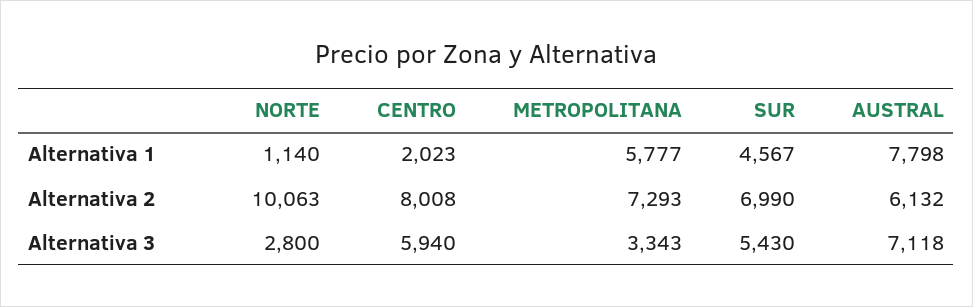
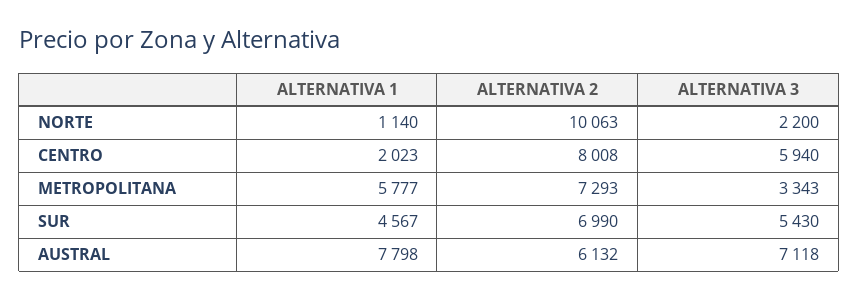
NORTE, Alternativa 3: 2800 -> 2200

